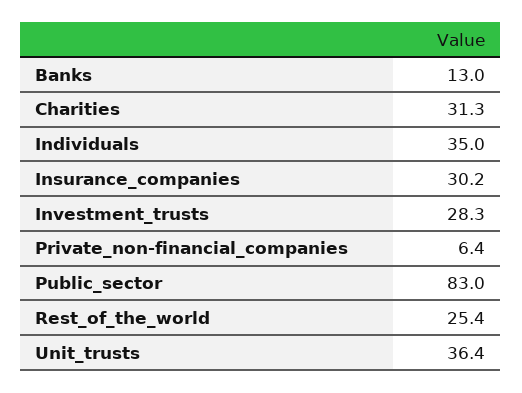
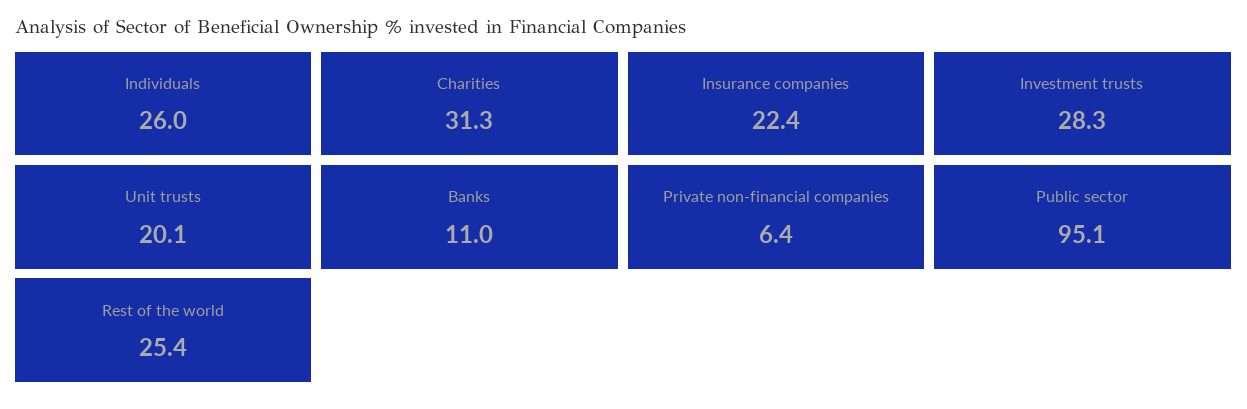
Banks: 13 -> 11
Individuals: 35 -> 26
Insurance_companies: 30.2 -> 22.4
Public_sector: 83 -> 95.1
Unit_trusts: 36.4 -> 20.1

